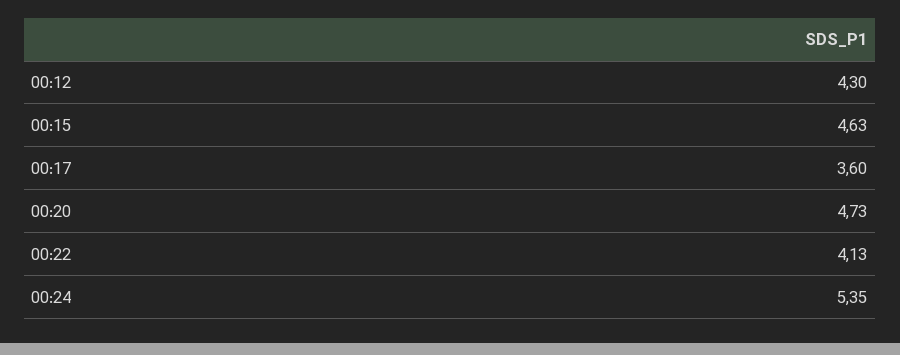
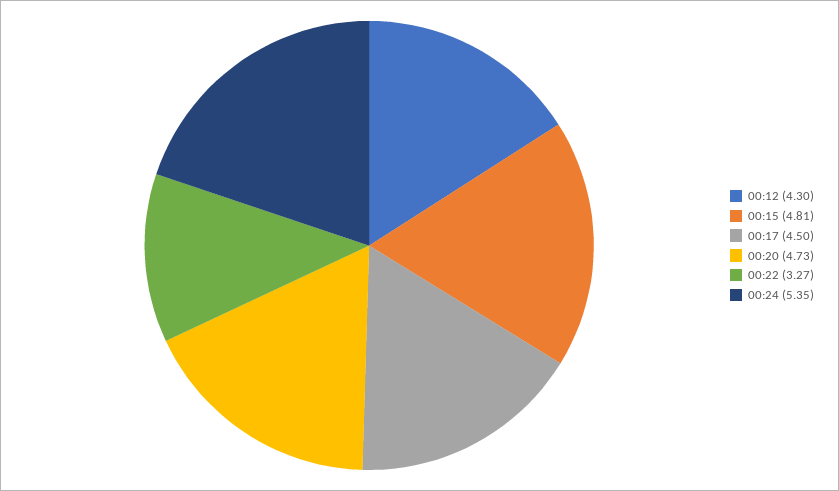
00:15: 4.63 -> 4.81
00:17: 3.6 -> 4.5
00:22: 4.13 -> 3.27

